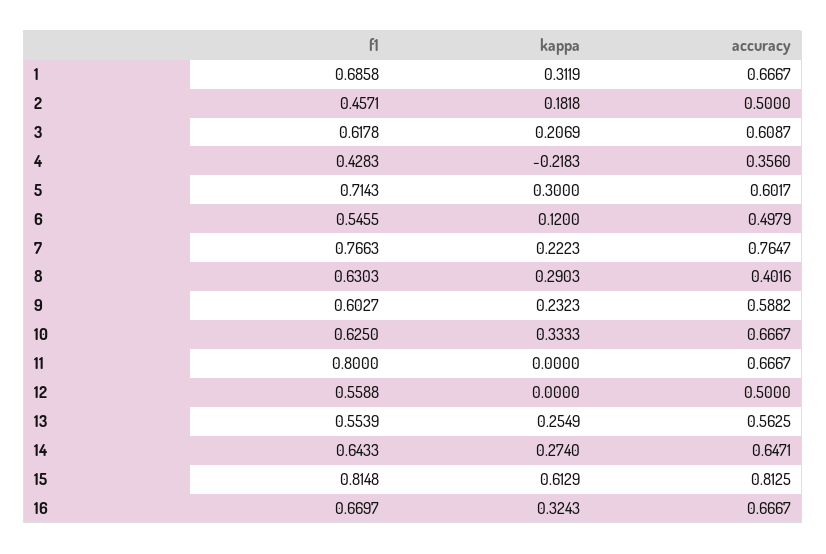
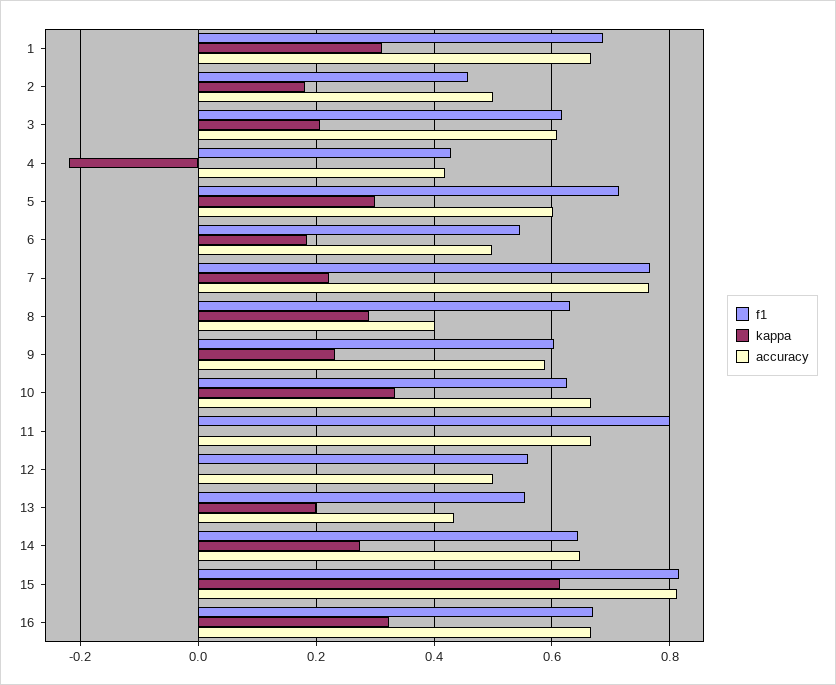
accuracy, 4: 0.356 -> 0.42
kappa, 6: 0.12 -> 0.18
kappa, 13: 0.2549 -> 0.2
accuracy, 13: 0.5625 -> 0.44

